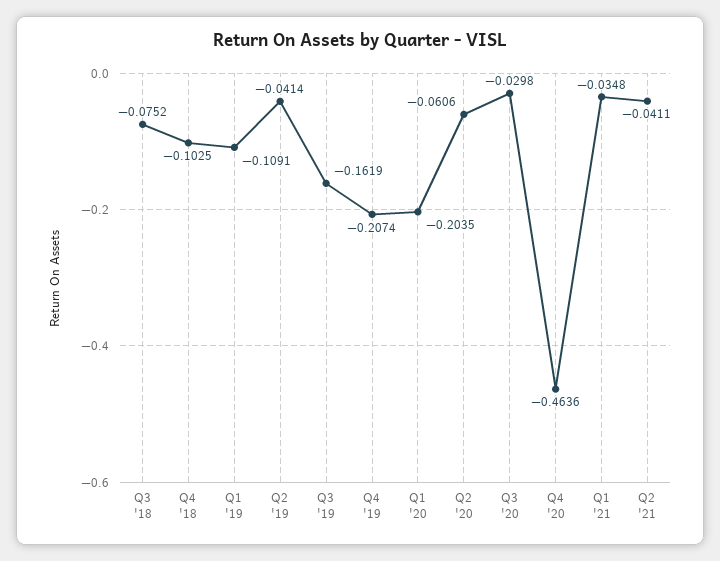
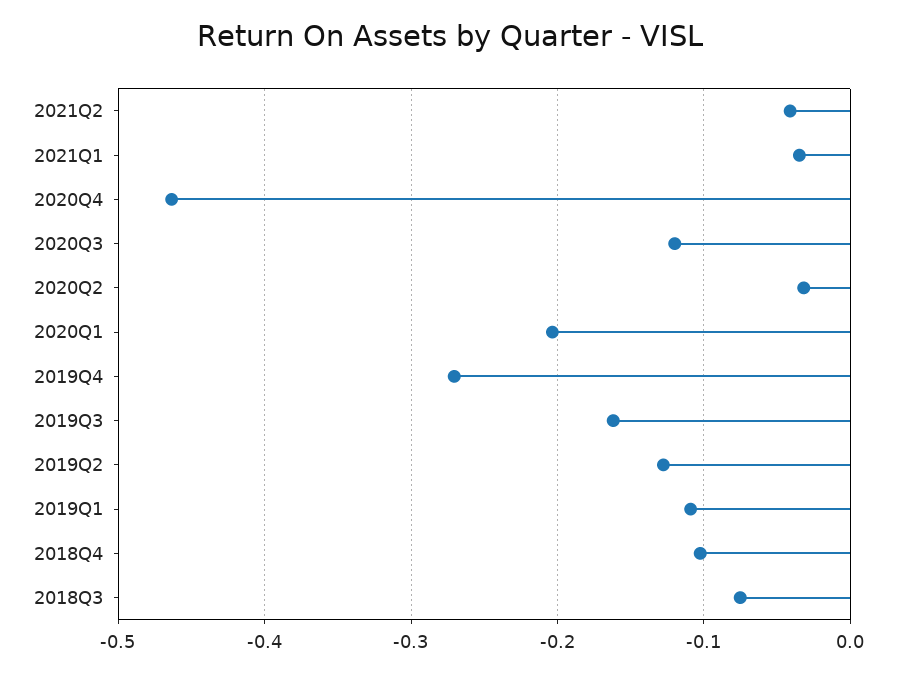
Q2 '19: -0.0414 -> -0.13
Q4 '19: -0.2074 -> -0.27
Q2 '20: -0.0606 -> -0.03
Q3 '20: -0.0298 -> -0.12

